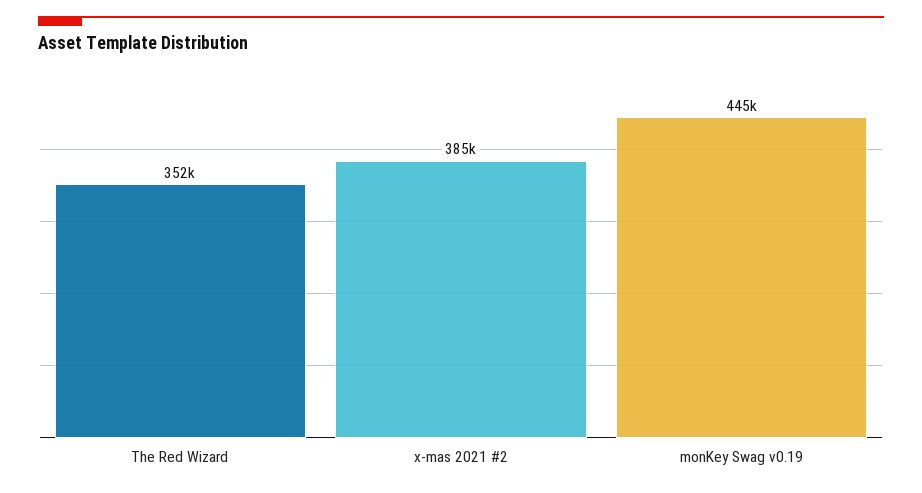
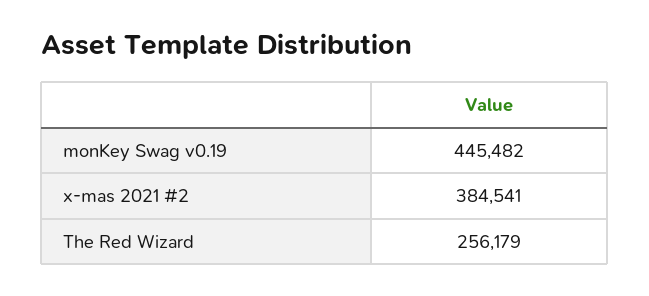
The Red Wizard: 352000 -> 256179

